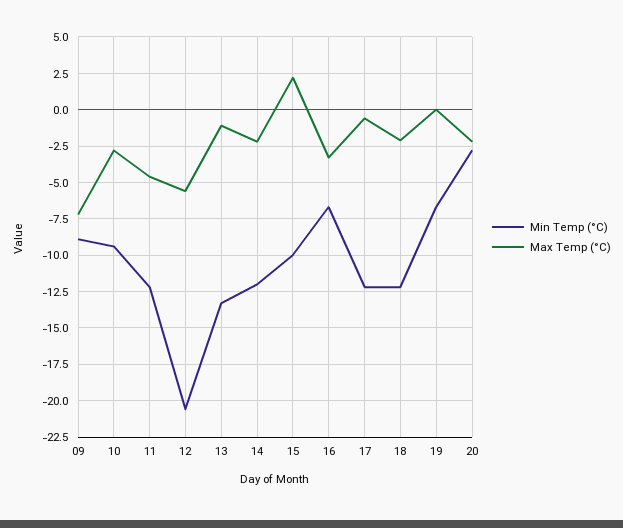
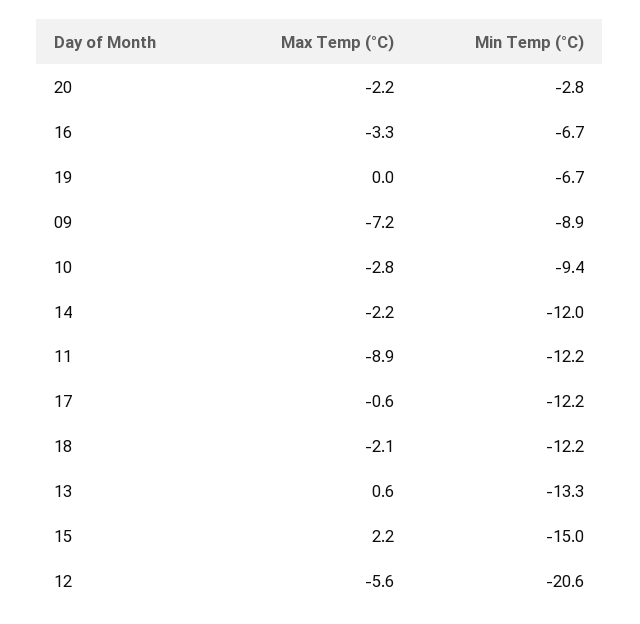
Max Temp (°C), 11: -4.5 -> -8.9
Max Temp (°C), 13: -1 -> 0.6
Min Temp (°C), 15: -10 -> -15

